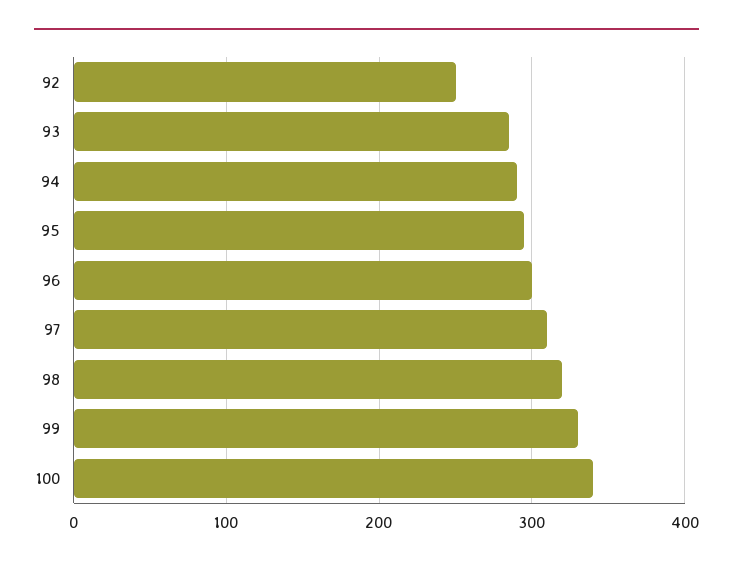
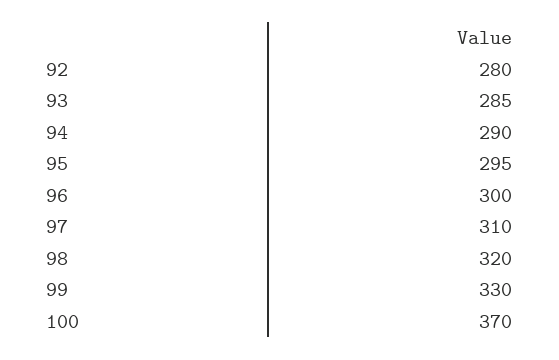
92: 250 -> 280
100: 340 -> 370

